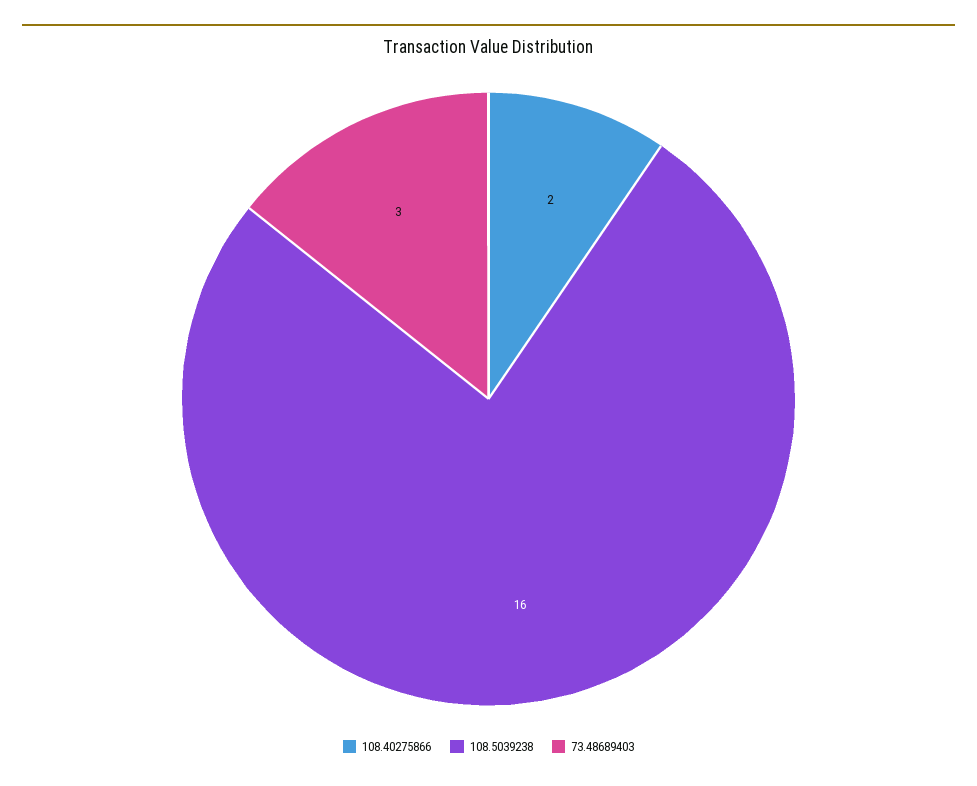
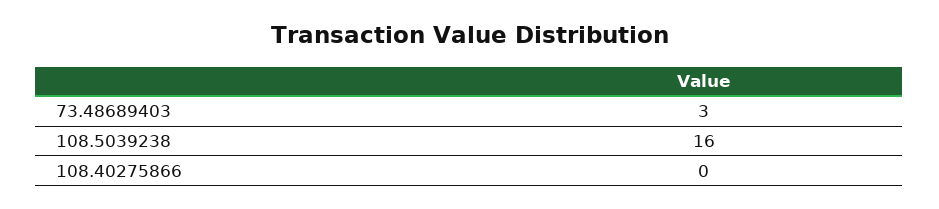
108.40275866: 2 -> 0

